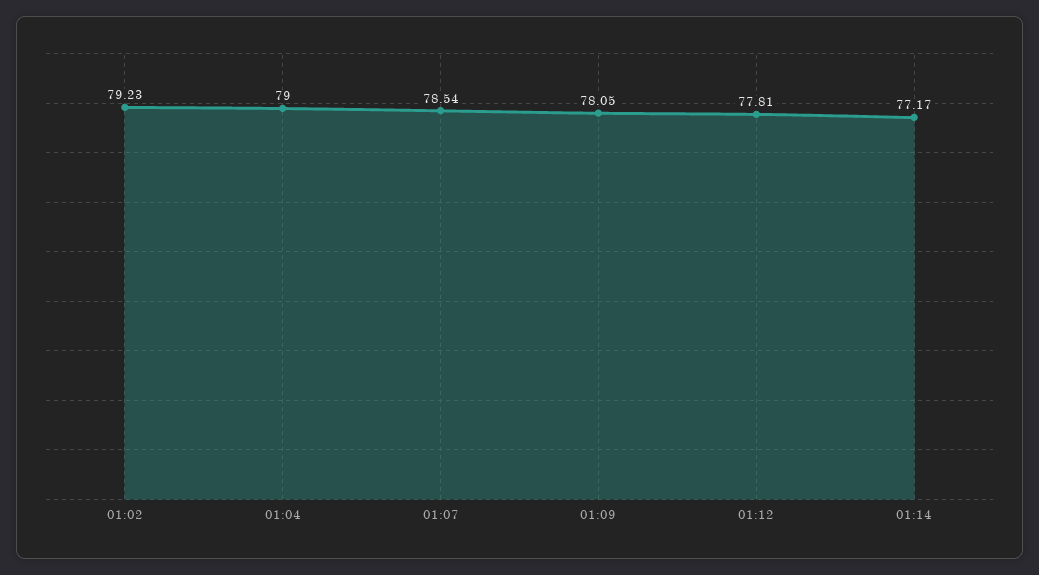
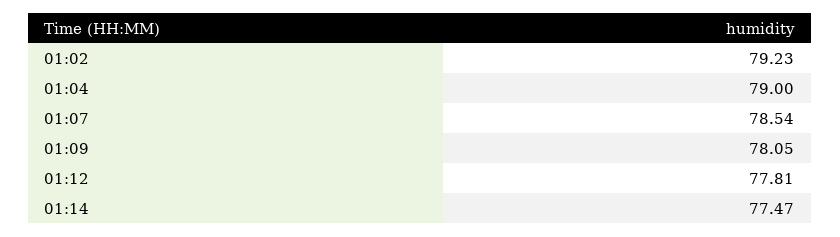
01:14: 77.17 -> 77.47

